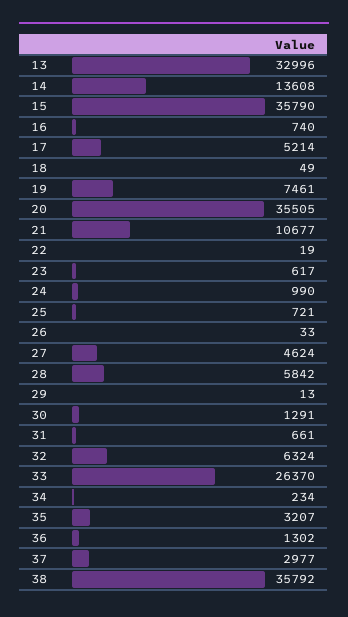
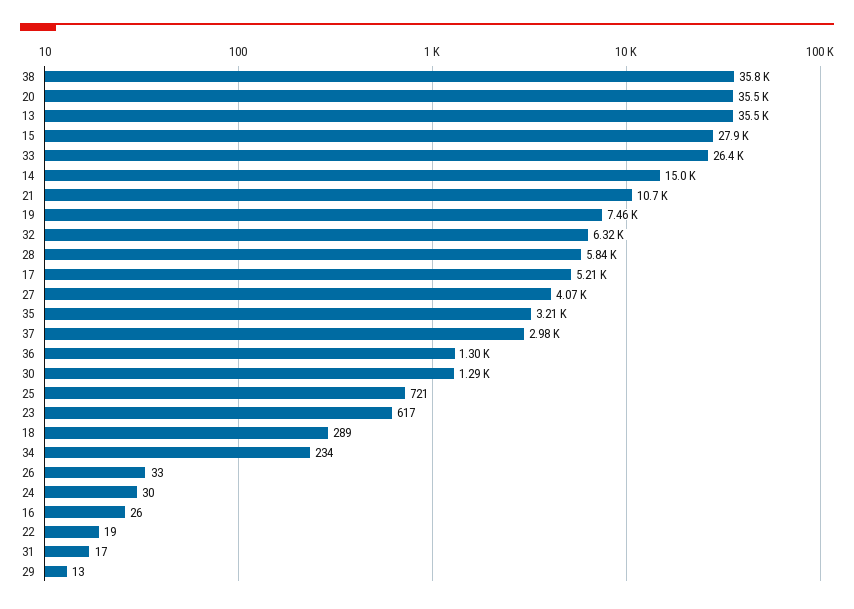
13: 32996 -> 35500
14: 13608 -> 15000
15: 35790 -> 27900
16: 740 -> 26
18: 49 -> 289
24: 990 -> 30
27: 4624 -> 4070
31: 661 -> 17

